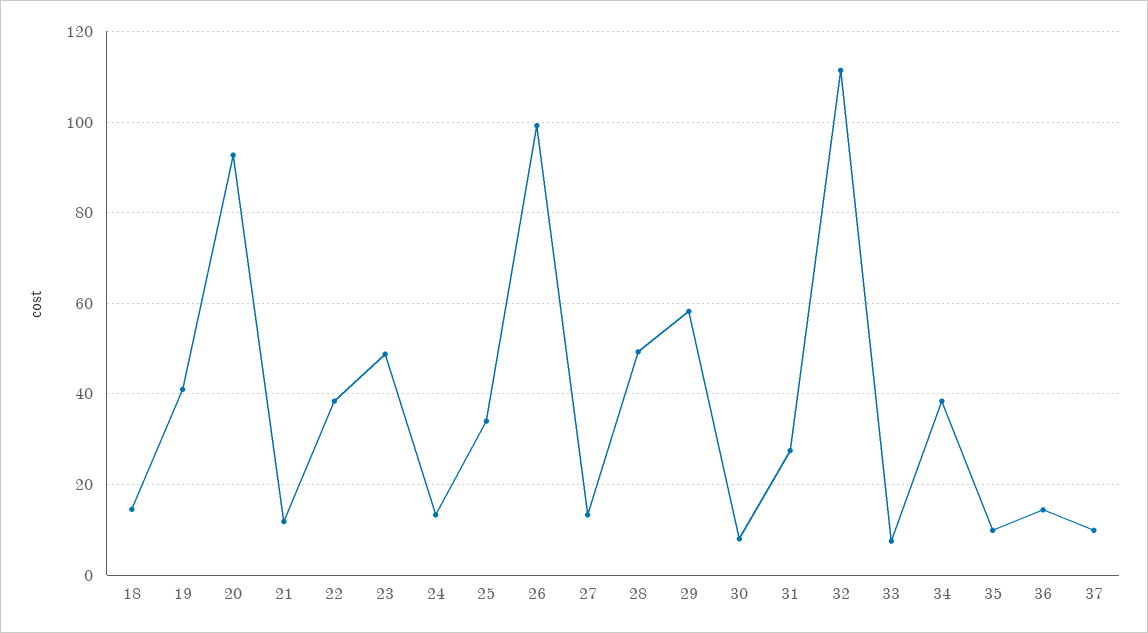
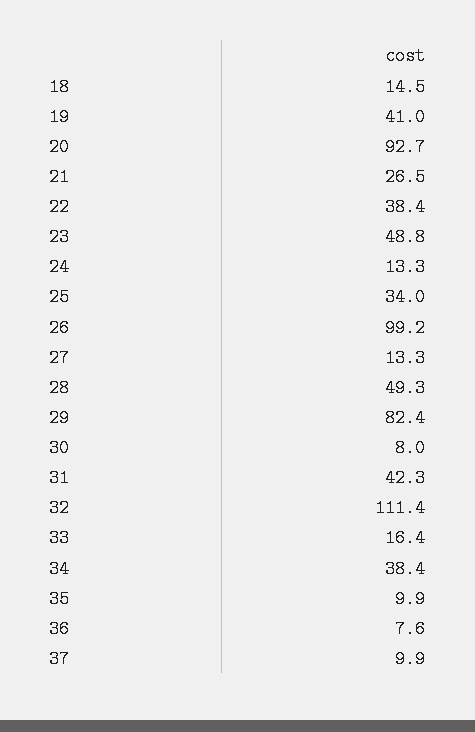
21: 12 -> 26.5
29: 58 -> 82.4
31: 28 -> 42.3
33: 8 -> 16.4
36: 14 -> 7.6

